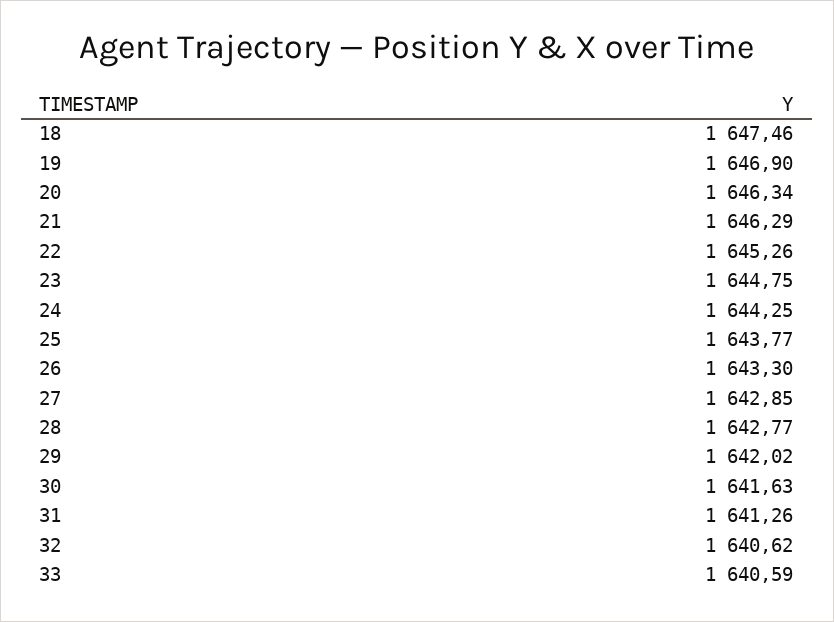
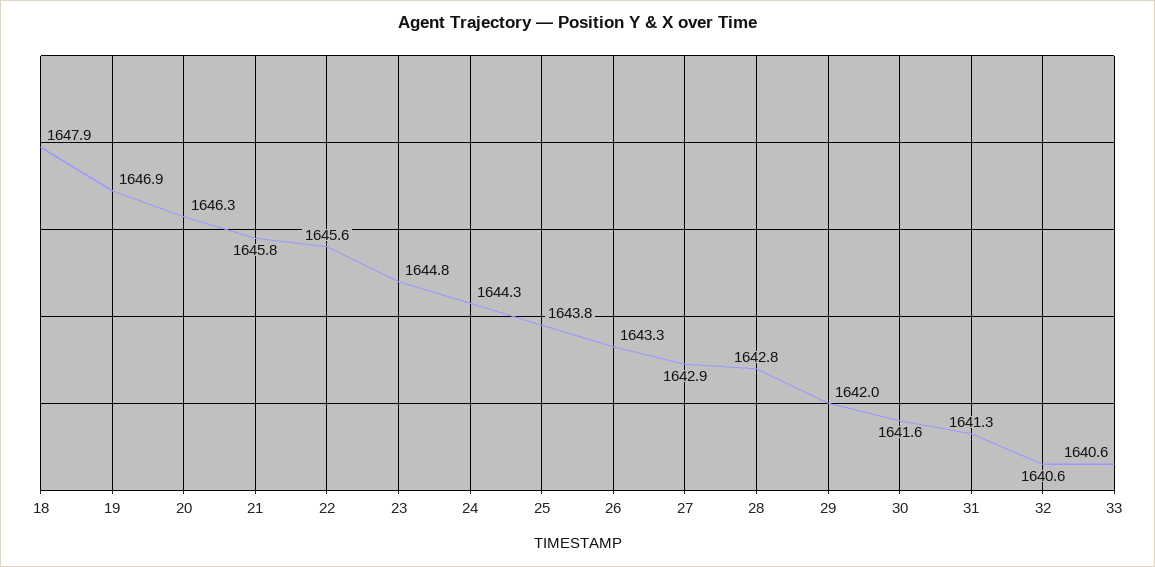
18: 1647.46 -> 1647.9
21: 1646.29 -> 1645.8
22: 1645.26 -> 1645.6

